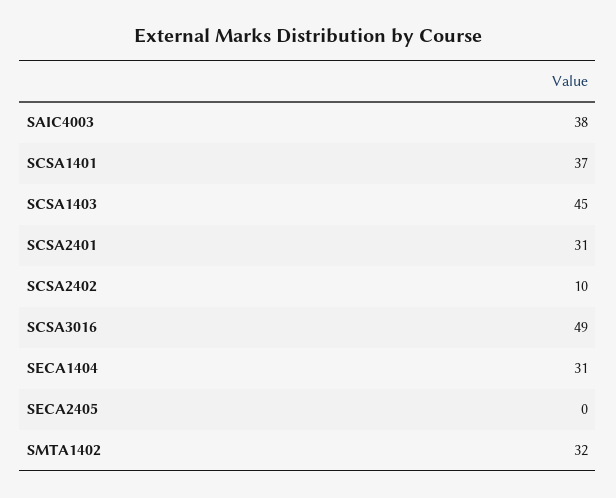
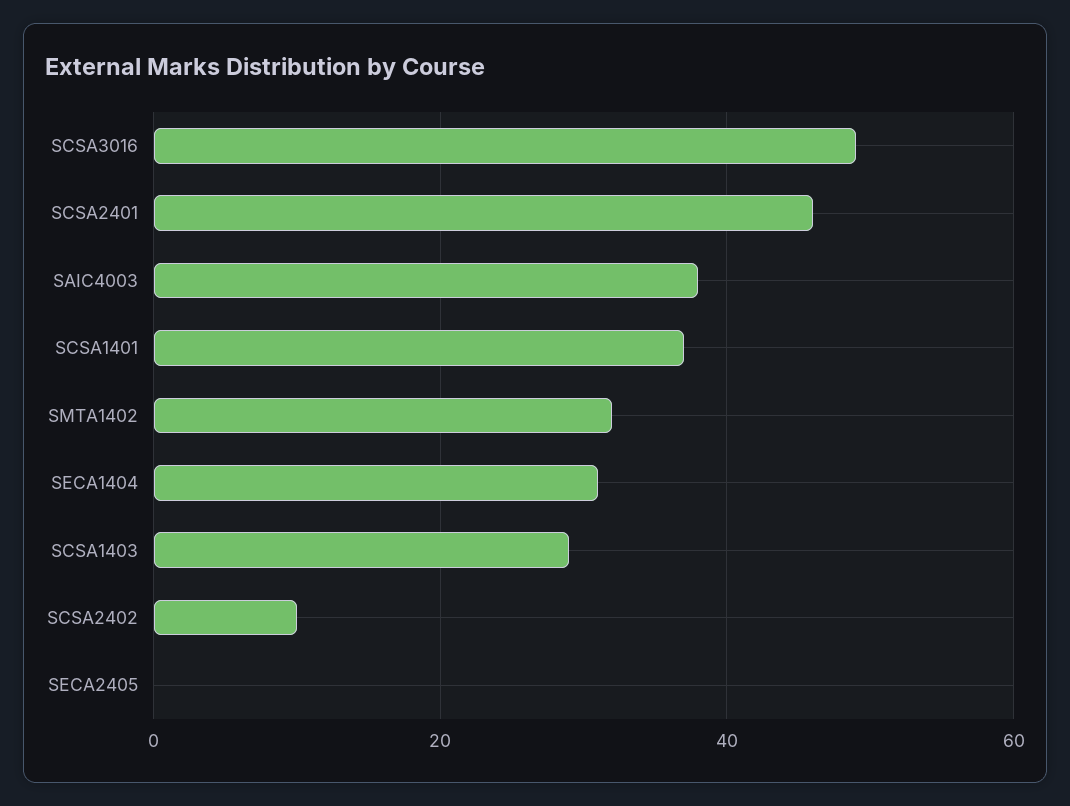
SCSA1403: 45 -> 30
SCSA2401: 31 -> 45

